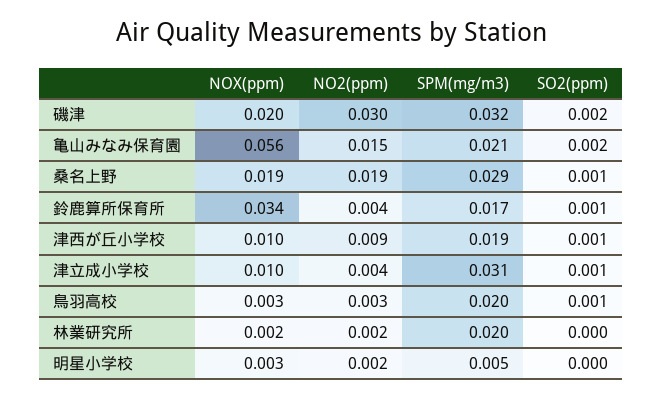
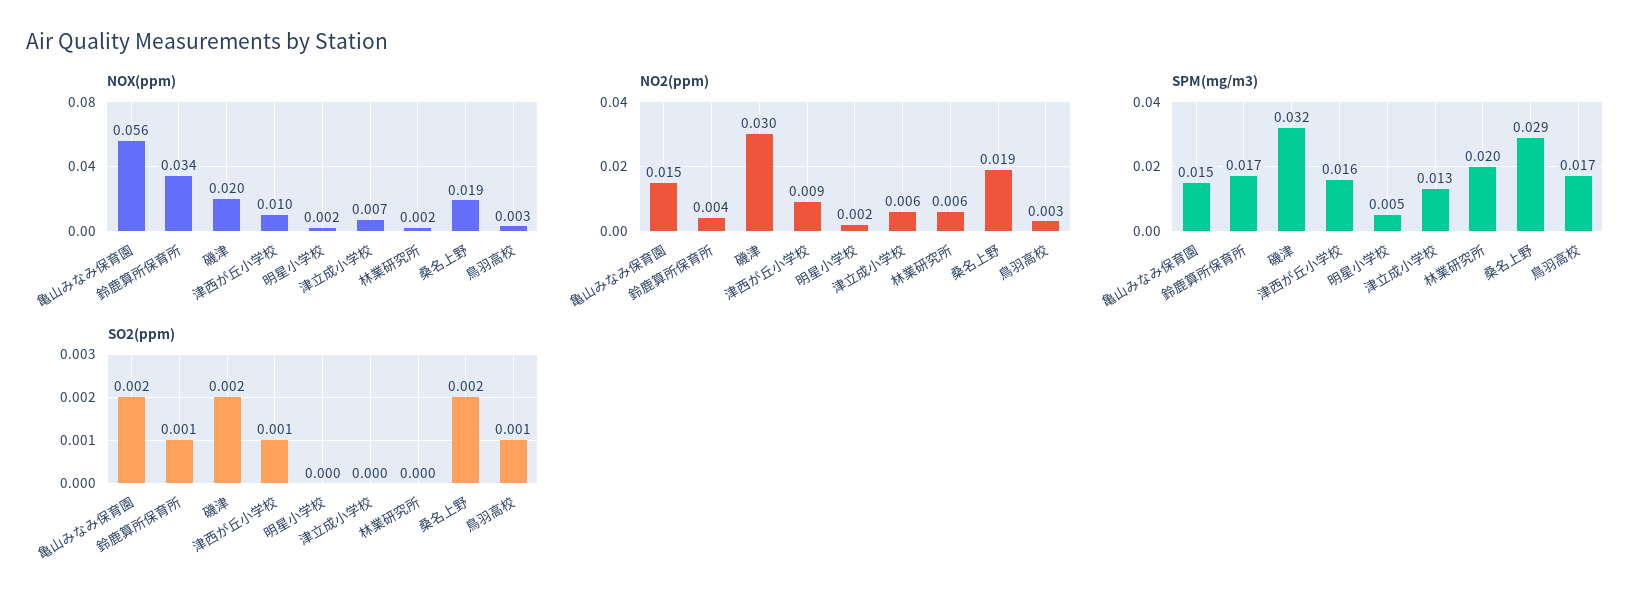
SPM(mg/m3), 亀山みなみ保育園: 0.021 -> 0.015
SO2(ppm), 桑名上野: 0.001 -> 0.002
SPM(mg/m3), 津西が丘小学校: 0.019 -> 0.016
NOX(ppm), 津立成小学校: 0.01 -> 0.007
NO2(ppm), 津立成小学校: 0.004 -> 0.006
SPM(mg/m3), 津立成小学校: 0.031 -> 0.013
SO2(ppm), 津立成小学校: 0.001 -> 0
SPM(mg/m3), 鳥羽高校: 0.02 -> 0.017
NO2(ppm), 林業研究所: 0.002 -> 0.006
NOX(ppm), 明星小学校: 0.003 -> 0.002

